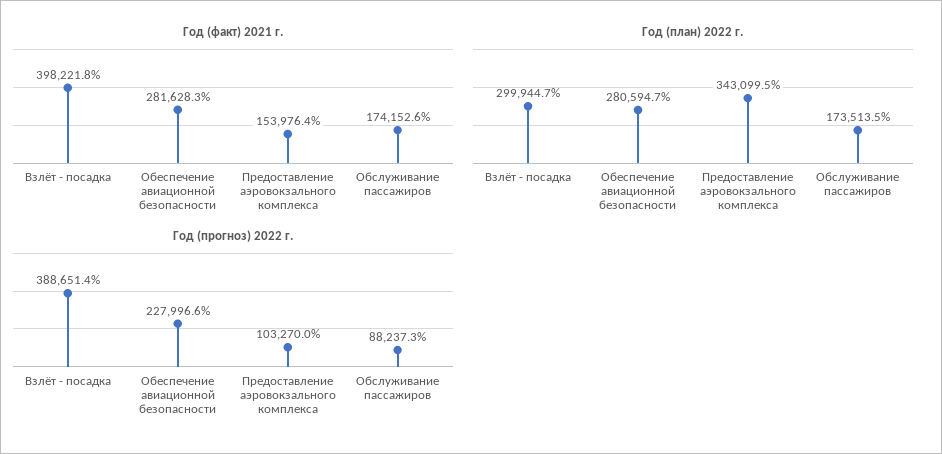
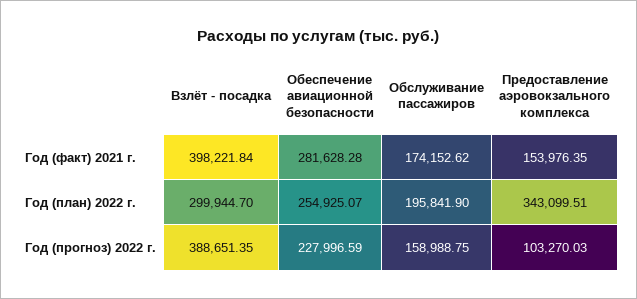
Год (план) 2022 г., Обеспечение авиационной безопасности: 280594.7 -> 254925.07
Год (план) 2022 г., Обслуживание пассажиров: 173513.5 -> 195841.9
Год (прогноз) 2022 г., Обслуживание пассажиров: 88237.3 -> 158988.75

